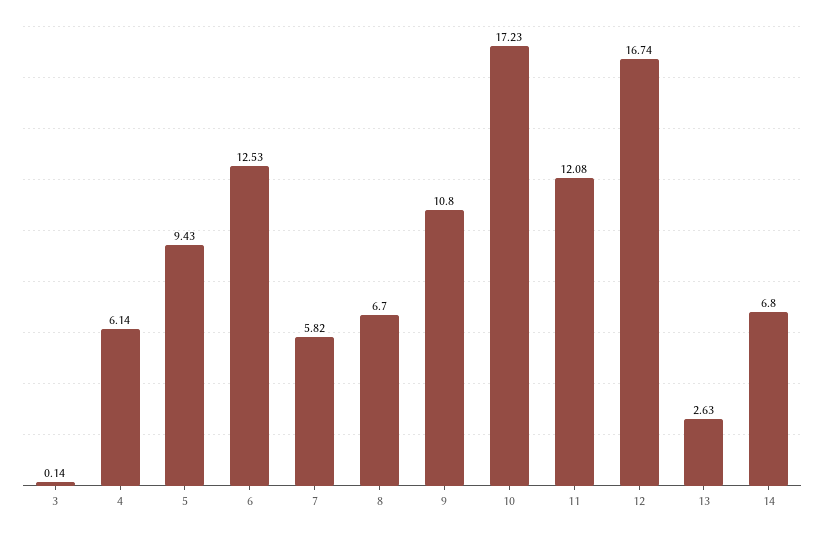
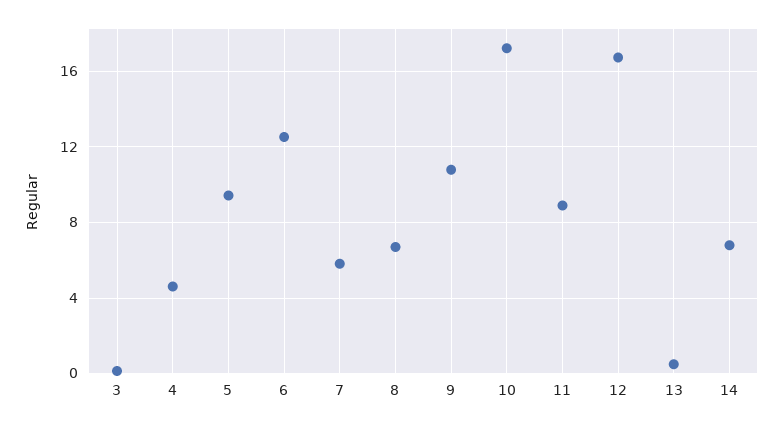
4: 6.14 -> 4.5
11: 12.08 -> 9
13: 2.63 -> 0.5

